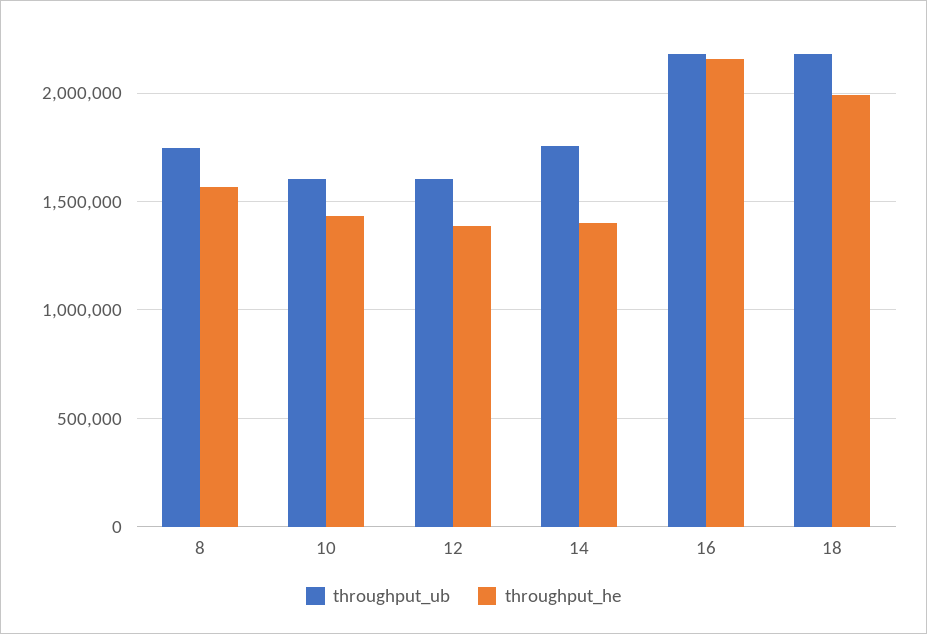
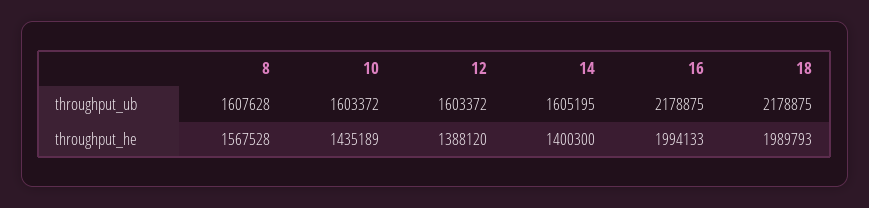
throughput_ub, 8: 1750000 -> 1607628
throughput_ub, 14: 1750000 -> 1605195
throughput_he, 16: 2150000 -> 1994133

